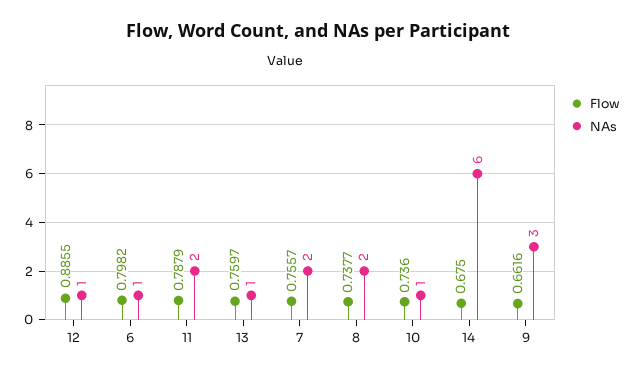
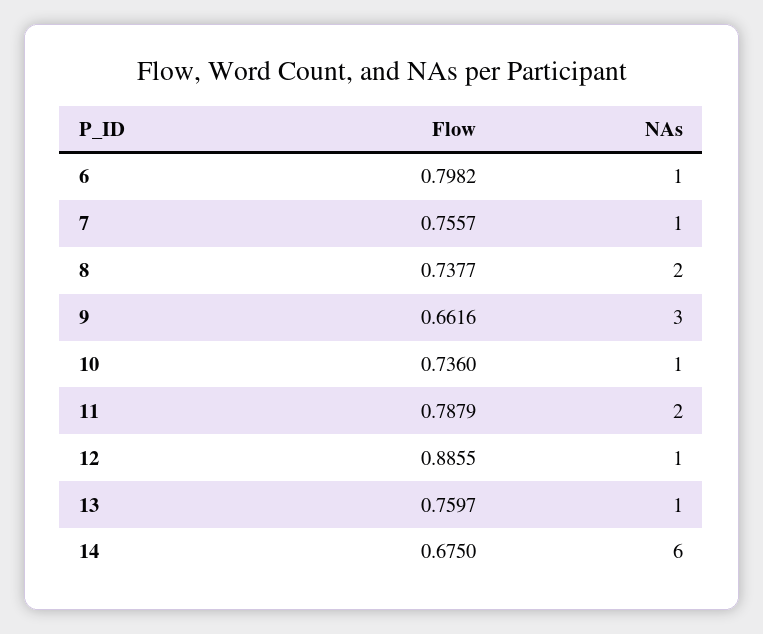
NAs, 7: 2 -> 1

